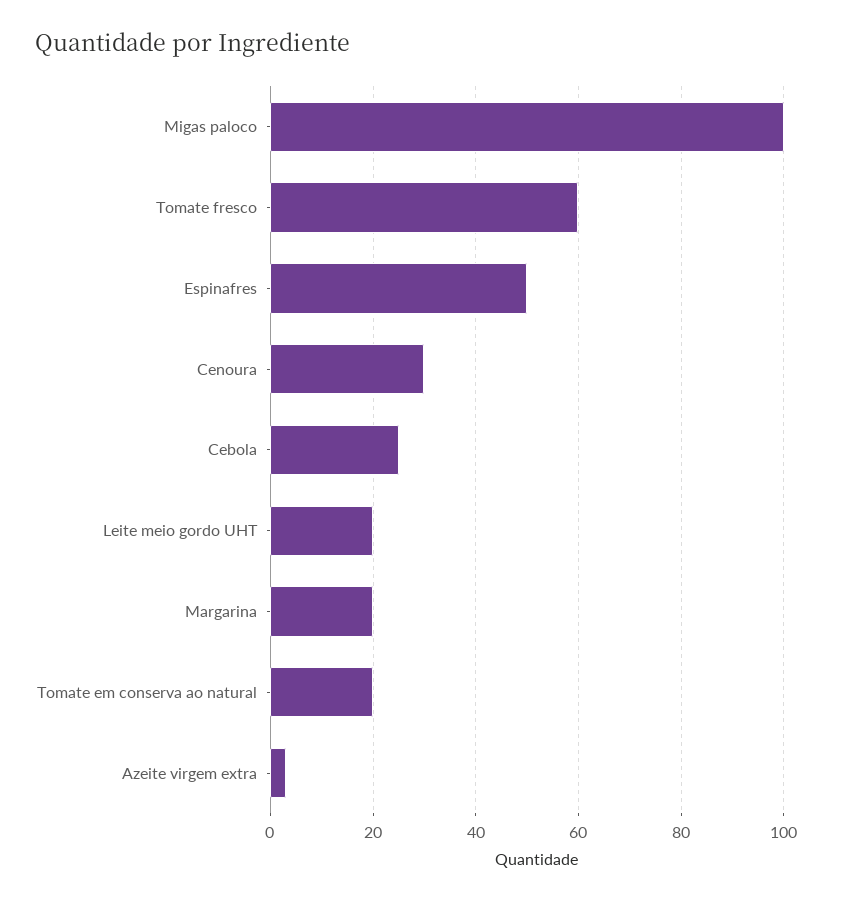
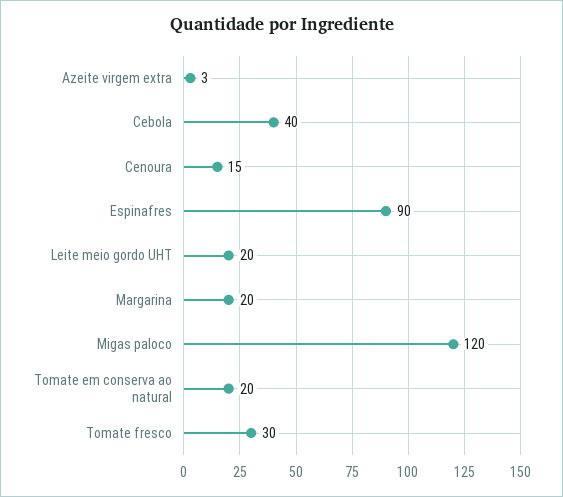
Migas paloco: 100 -> 120
Tomate fresco: 60 -> 30
Espinafres: 50 -> 90
Cenoura: 30 -> 15
Cebola: 25 -> 40

